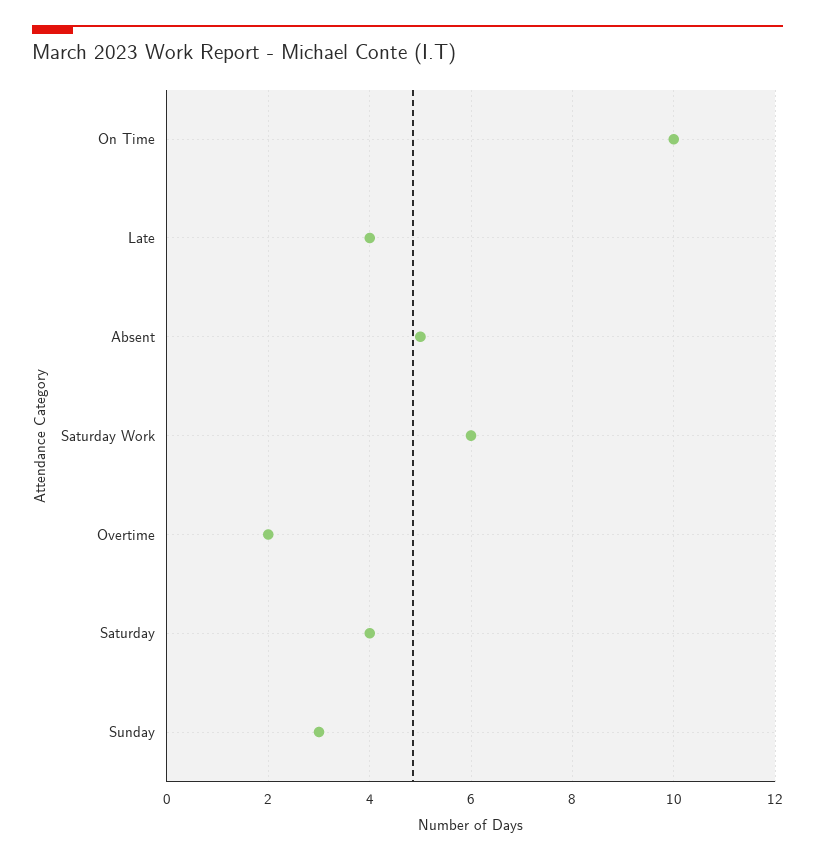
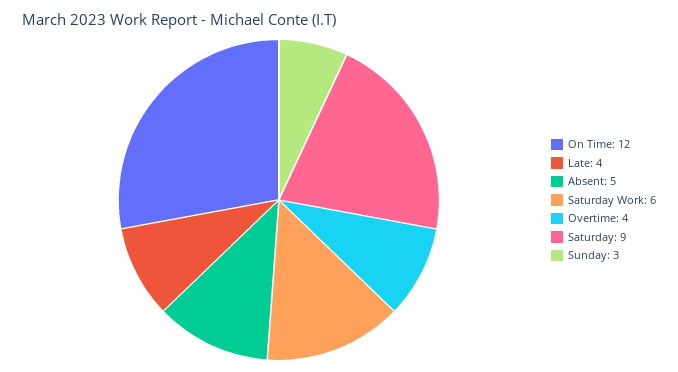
On Time: 10 -> 12
Overtime: 2 -> 4
Saturday: 4 -> 9

